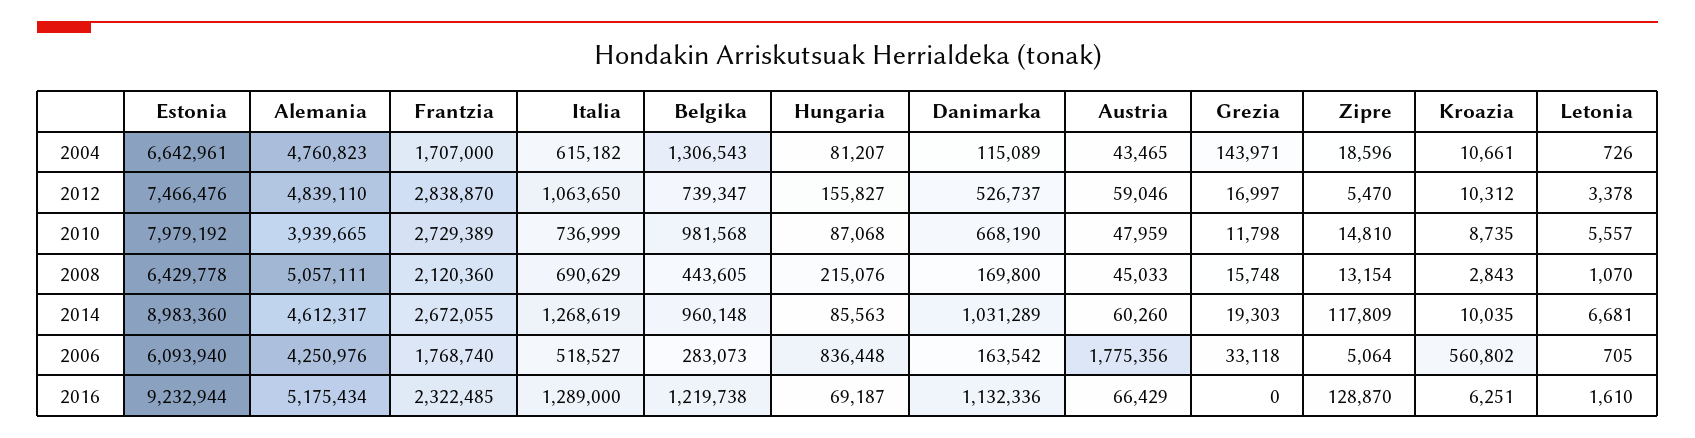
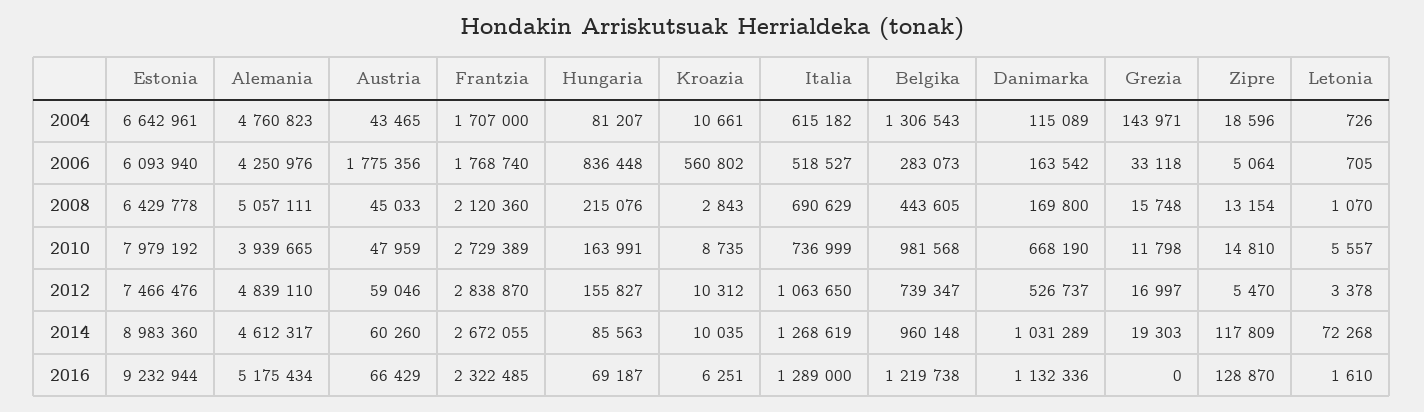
Hungaria, 2010: 87068 -> 163991
Letonia, 2014: 6681 -> 72268

